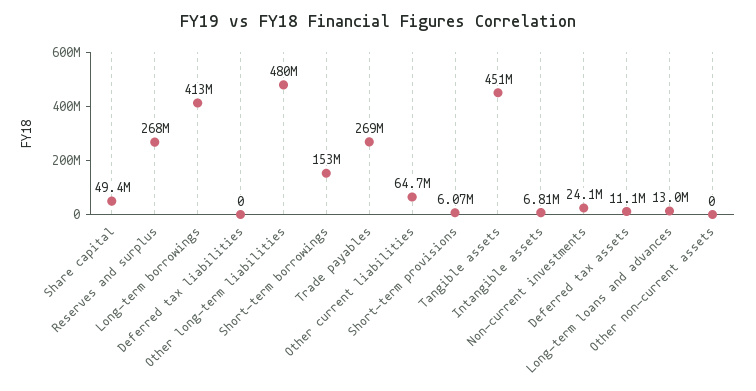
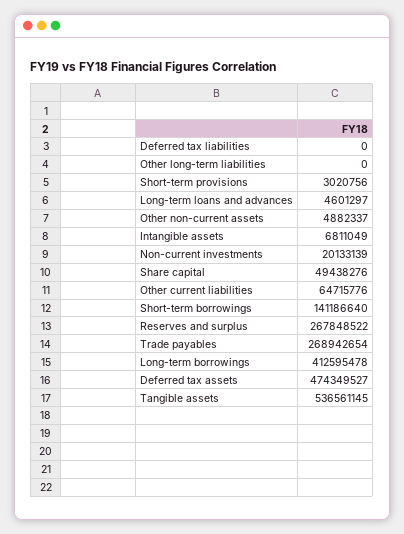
Other long-term liabilities: 480000000 -> 0
Short-term borrowings: 153000000 -> 141186640
Short-term provisions: 6070000 -> 3020756
Tangible assets: 451000000 -> 536561145
Non-current investments: 24100000 -> 20133139
Deferred tax assets: 11100000 -> 474349527
Long-term loans and advances: 13000000 -> 4601297
Other non-current assets: 0 -> 4882337

